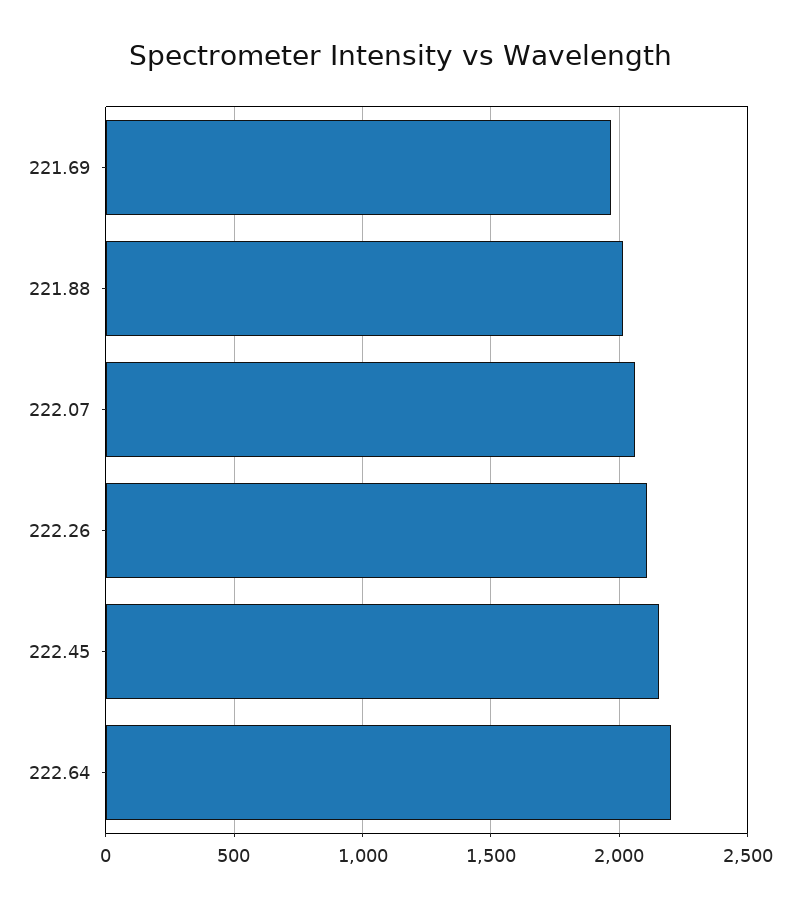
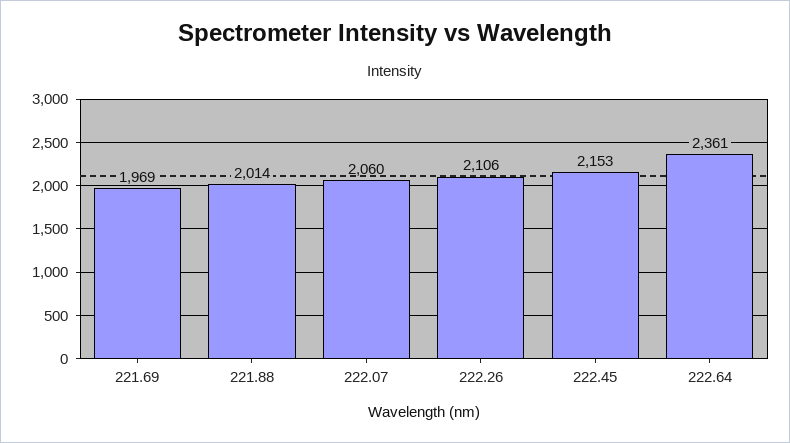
222.64: 2200 -> 2361

